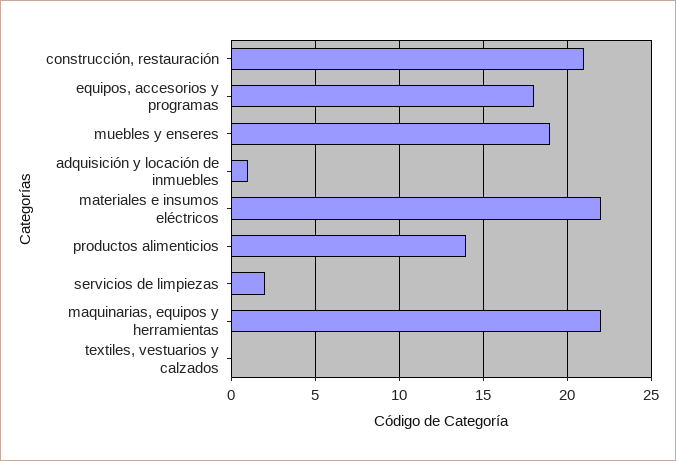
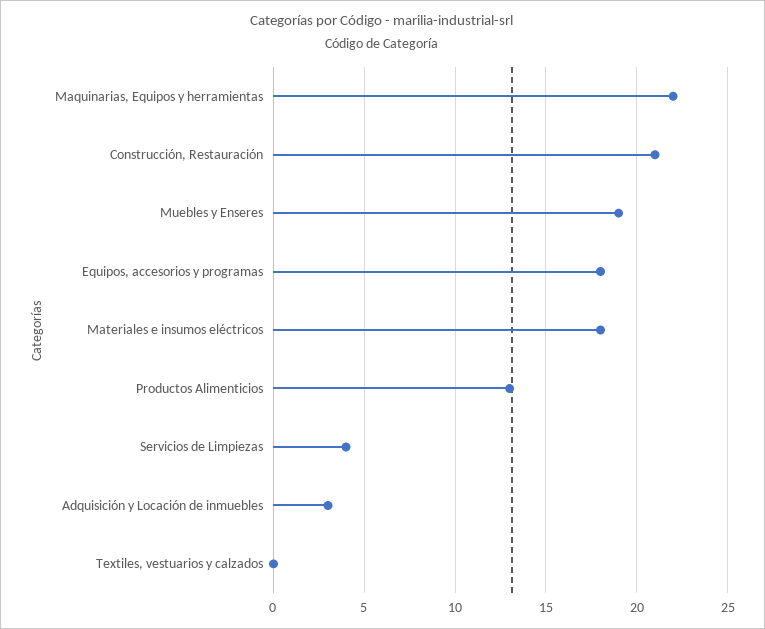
adquisición y locación de inmuebles: 1 -> 3
materiales e insumos eléctricos: 22 -> 18
productos alimenticios: 14 -> 13
servicios de limpiezas: 2 -> 4

